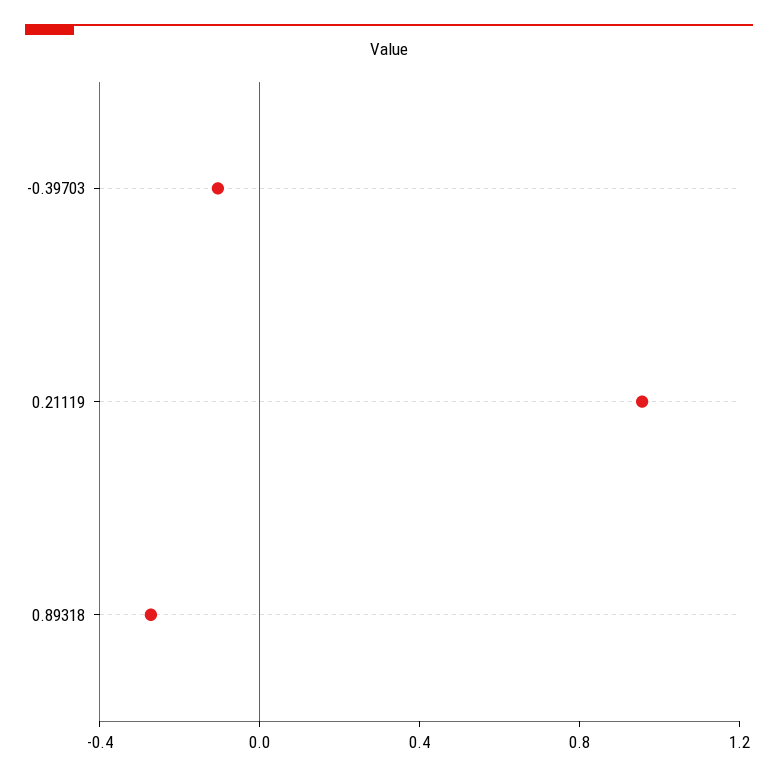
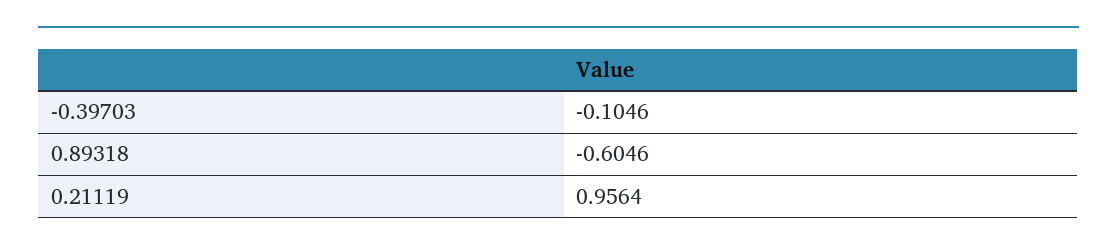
0.89318: -0.3 -> -0.6046

